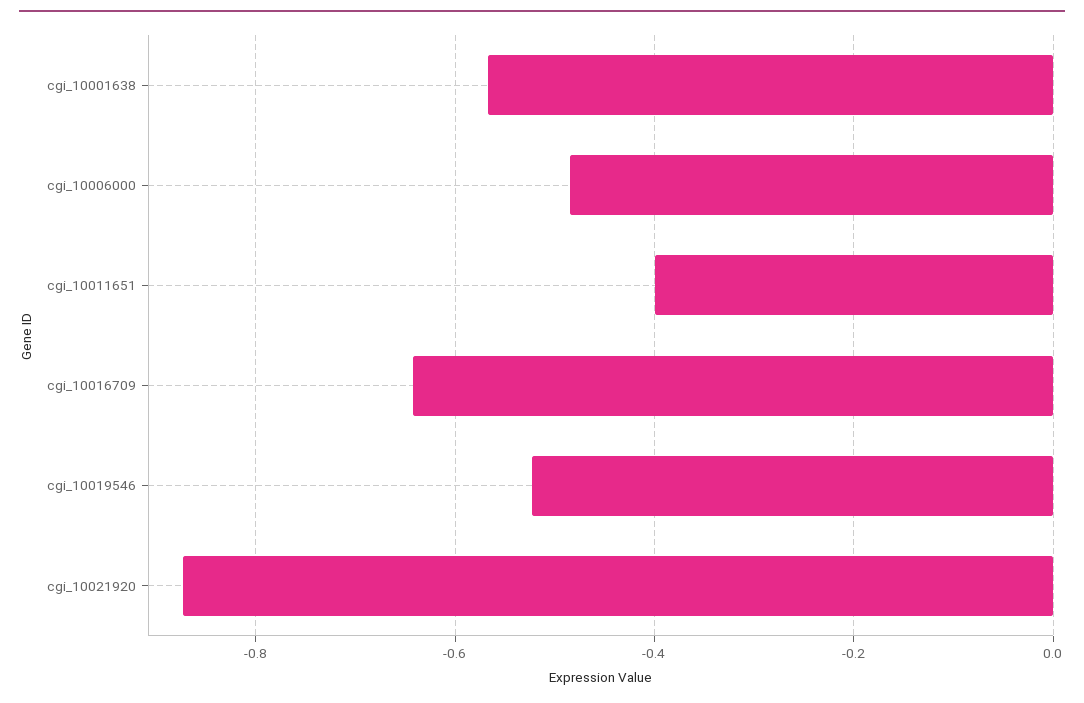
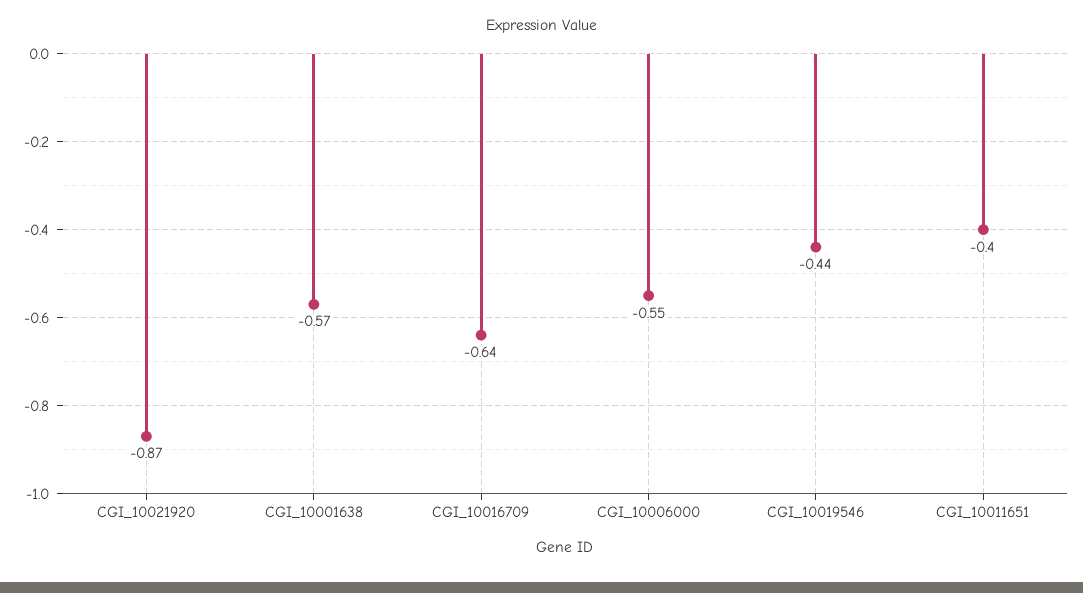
cgi_10006000: -0.48 -> -0.55
cgi_10019546: -0.52 -> -0.44

